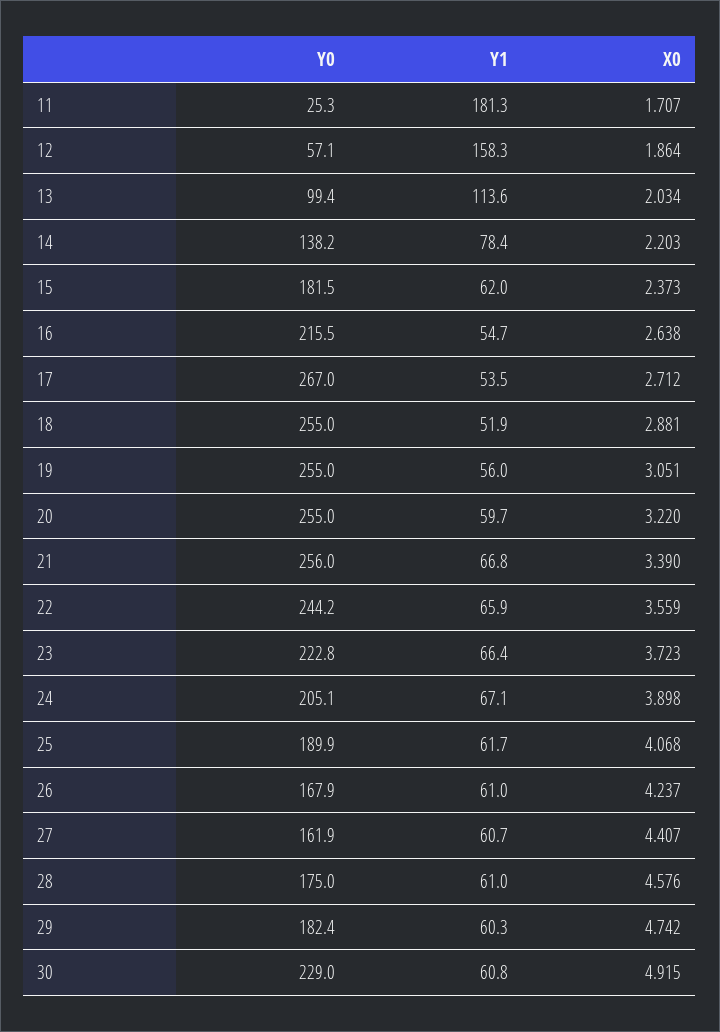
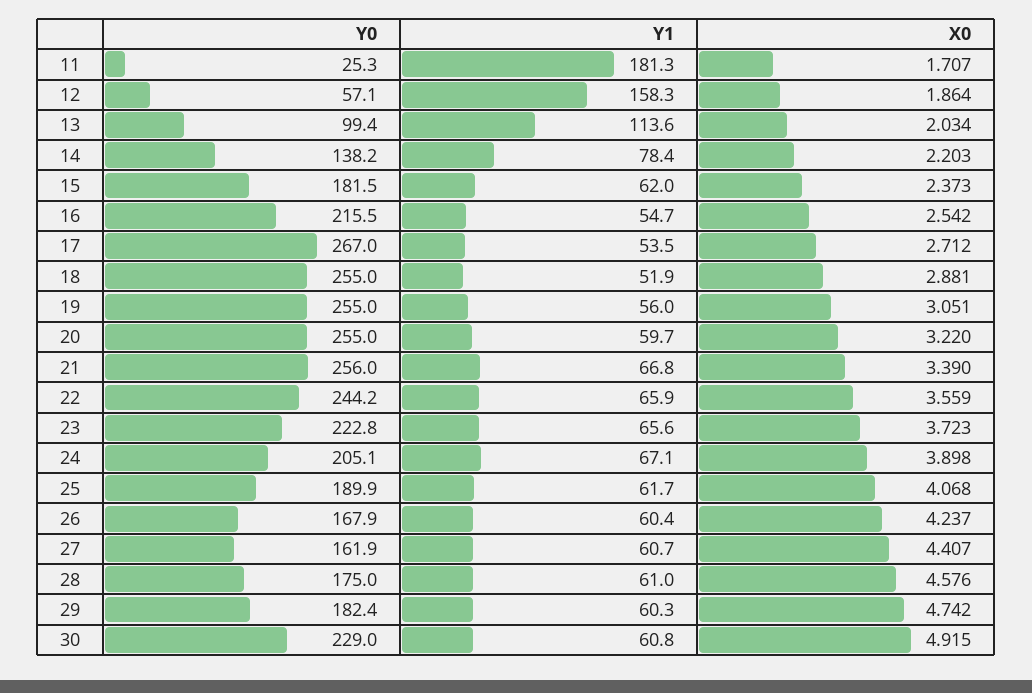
X0, 16: 2.638 -> 2.542
Y1, 23: 66.4 -> 65.6
Y1, 26: 61 -> 60.4

